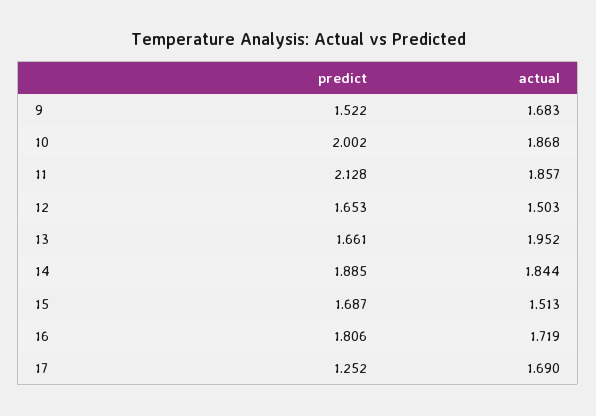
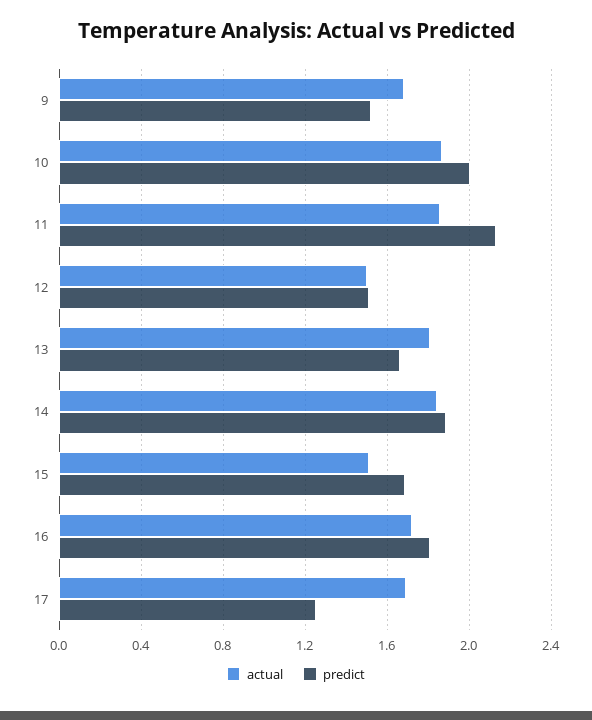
predict, 12: 1.653 -> 1.5
actual, 13: 1.952 -> 1.8

